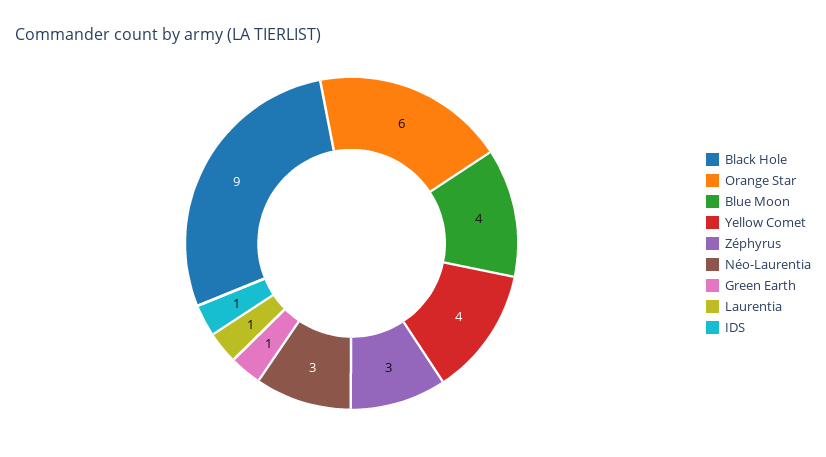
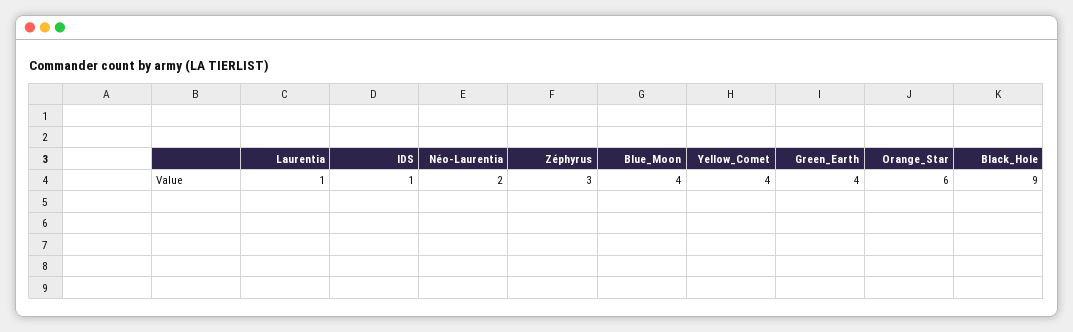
Néo-Laurentia: 3 -> 2
Green Earth: 1 -> 4

